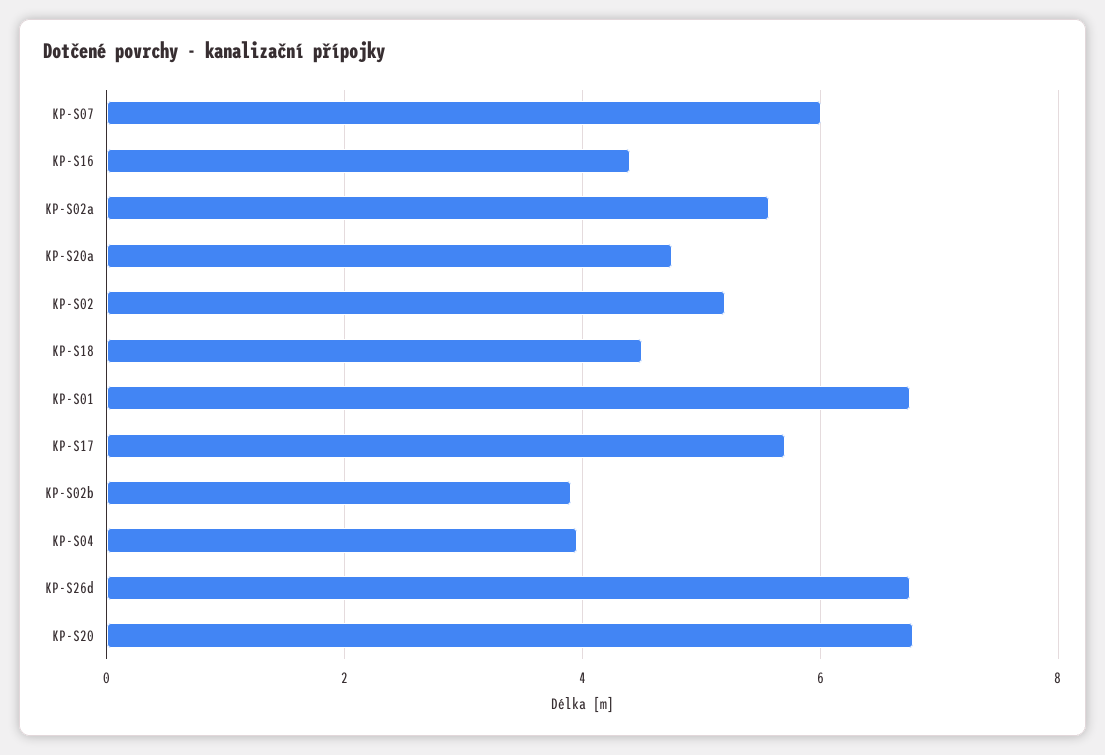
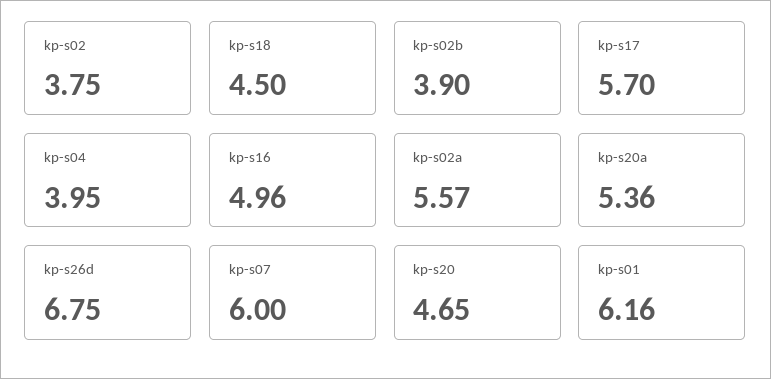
KP-S16: 4.4 -> 4.96
KP-S20a: 4.8 -> 5.36
KP-S02: 5.2 -> 3.75
KP-S01: 6.8 -> 6.16
KP-S20: 6.8 -> 4.65

